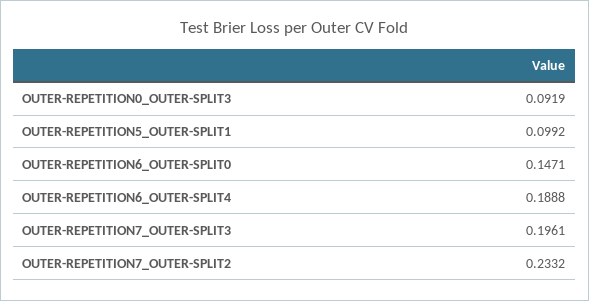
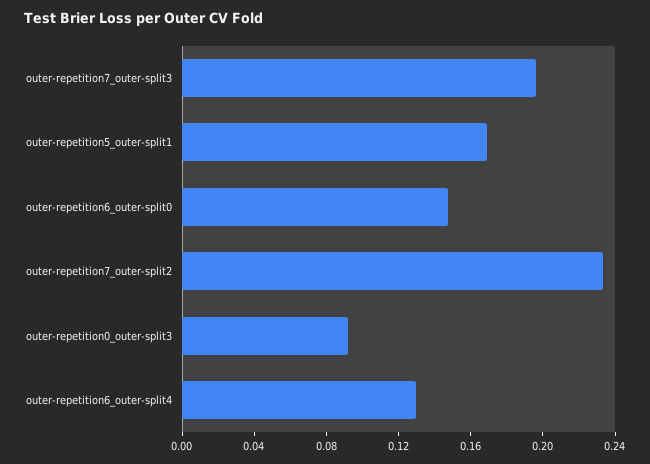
OUTER-REPETITION5_OUTER-SPLIT1: 0.0992 -> 0.17
OUTER-REPETITION6_OUTER-SPLIT4: 0.1888 -> 0.13

